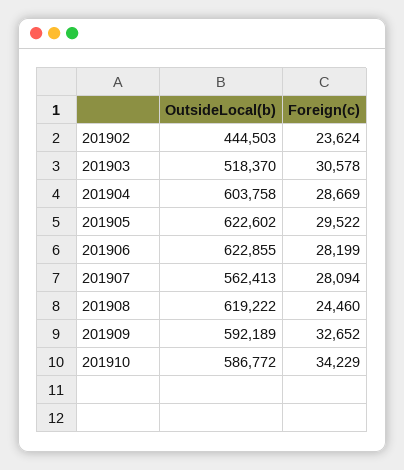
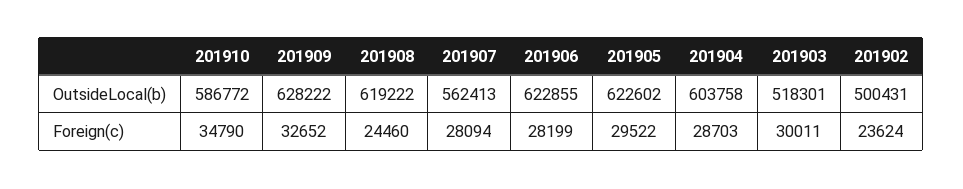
OutsideLocal(b), 201902: 444503 -> 500431
OutsideLocal(b), 201903: 518370 -> 518301
Foreign(c), 201903: 30578 -> 30011
Foreign(c), 201904: 28669 -> 28703
OutsideLocal(b), 201909: 592189 -> 628222
Foreign(c), 201910: 34229 -> 34790

